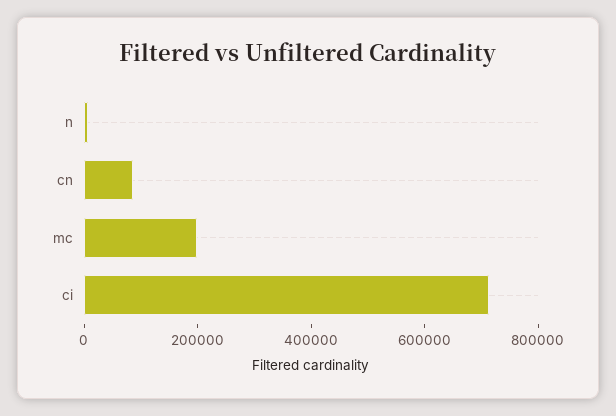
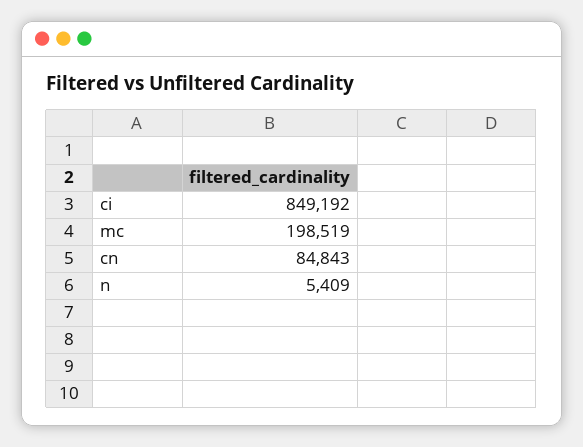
ci: 700000 -> 849192

